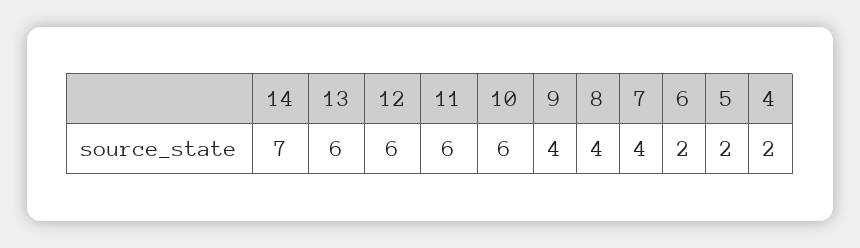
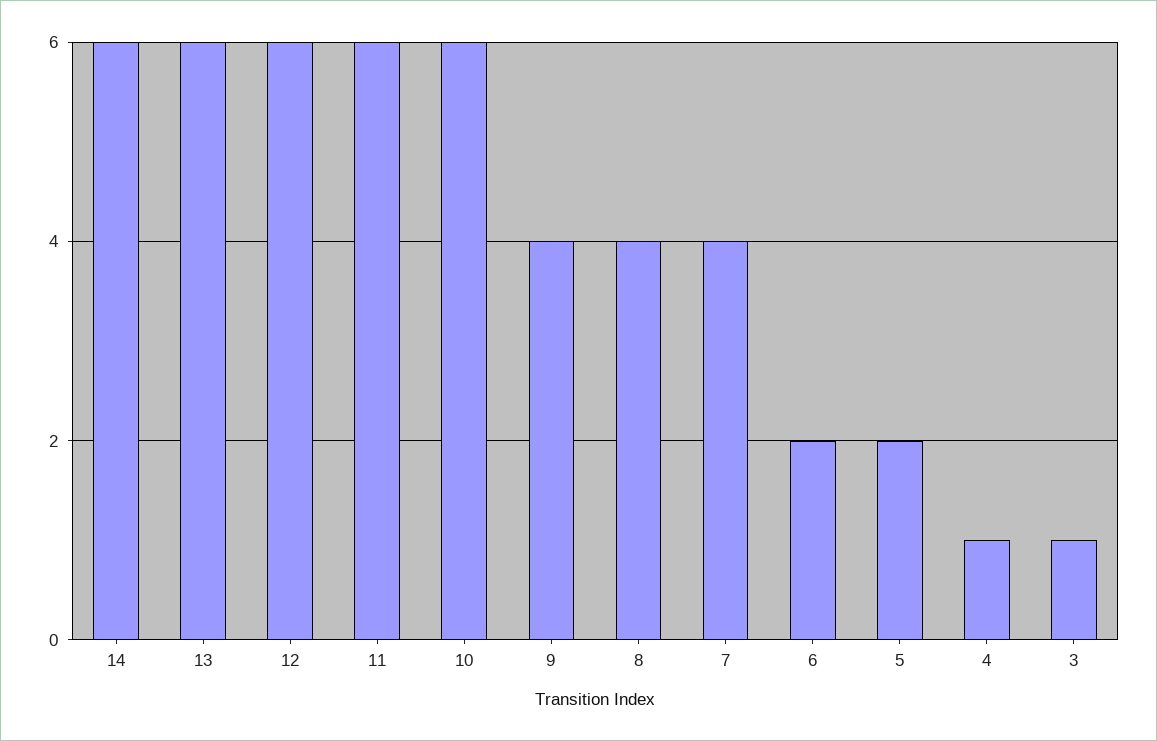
14: 7 -> 6
4: 2 -> 1
3: none -> 1

